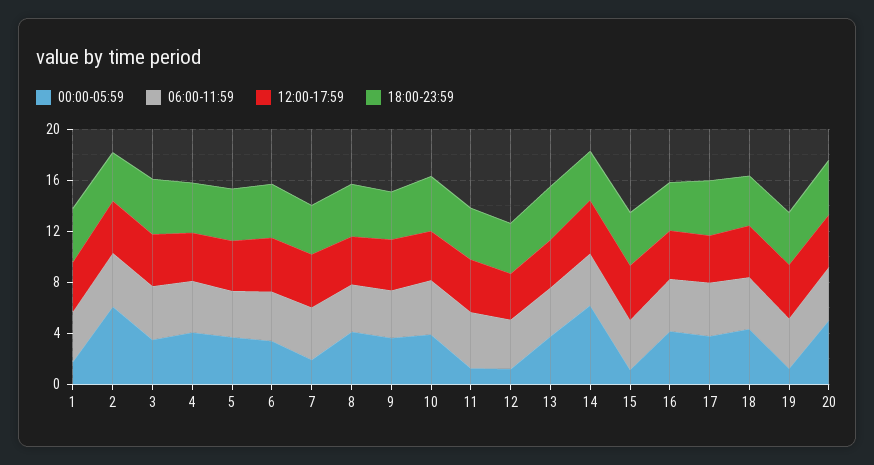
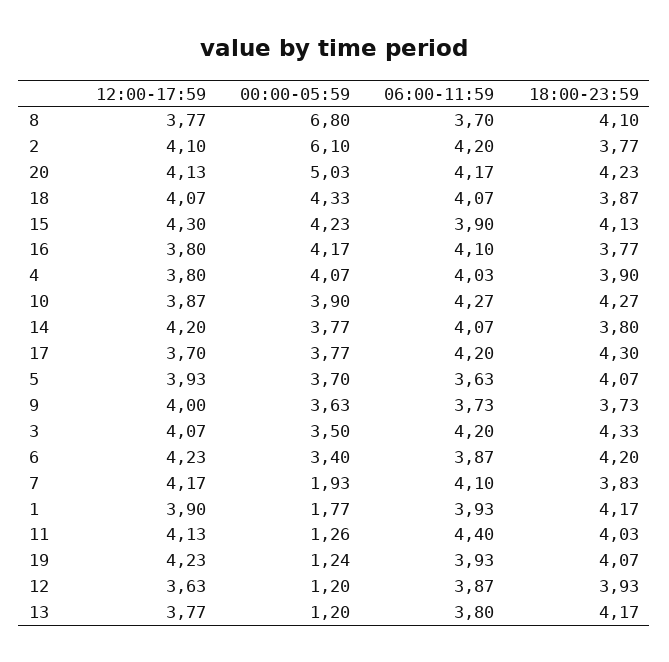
00:00-05:59, 8: 4 -> 6.8
00:00-05:59, 13: 4 -> 1.2
00:00-05:59, 14: 6 -> 3.77
00:00-05:59, 15: 1 -> 4.23

